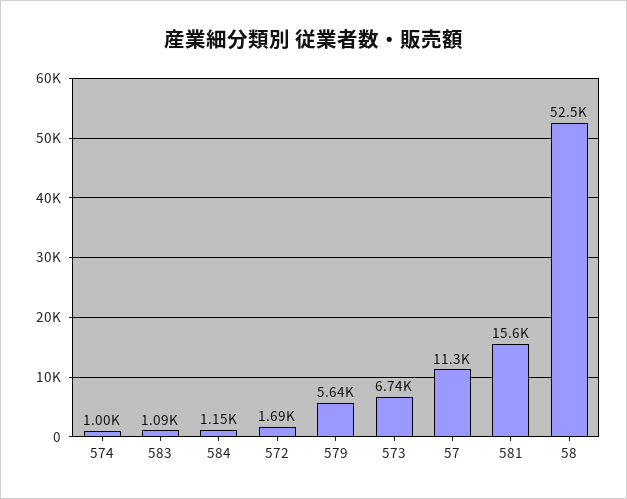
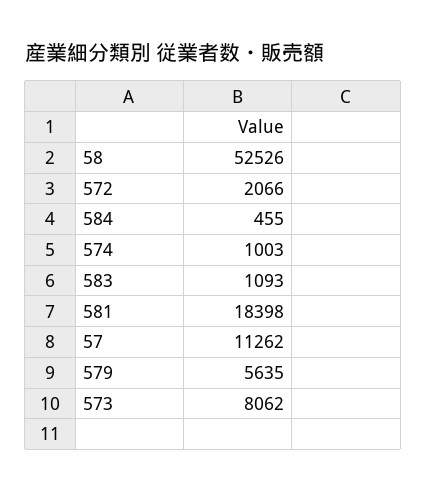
584: 1150 -> 455
572: 1690 -> 2066
573: 6740 -> 8062
581: 15600 -> 18398

